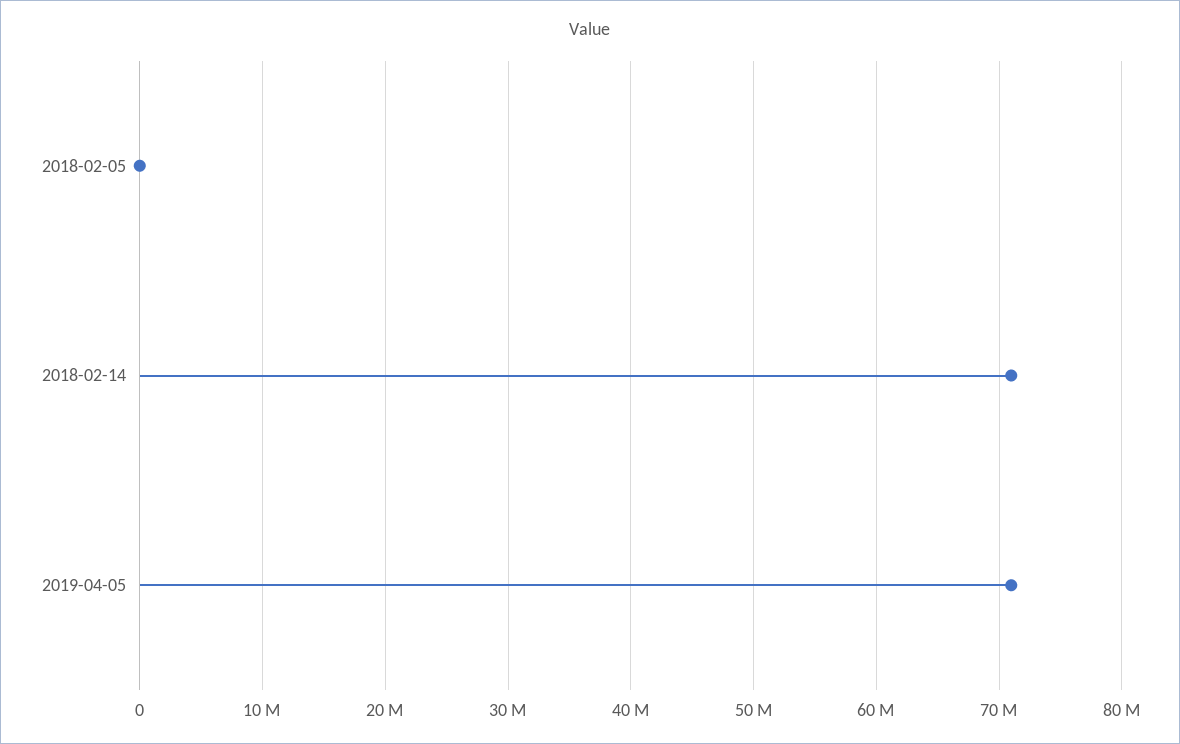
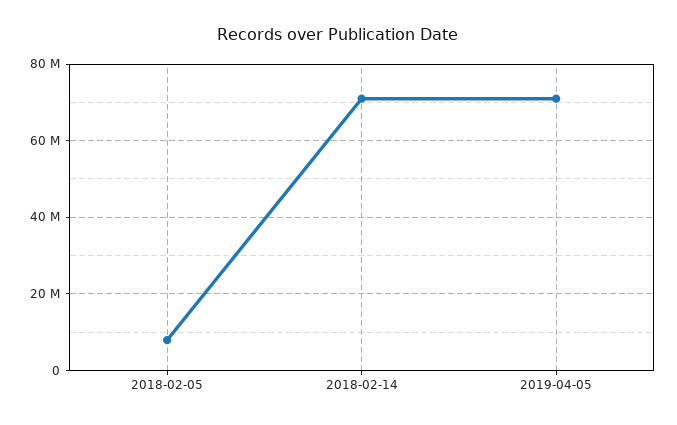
2018-02-05: 0 -> 8000000

